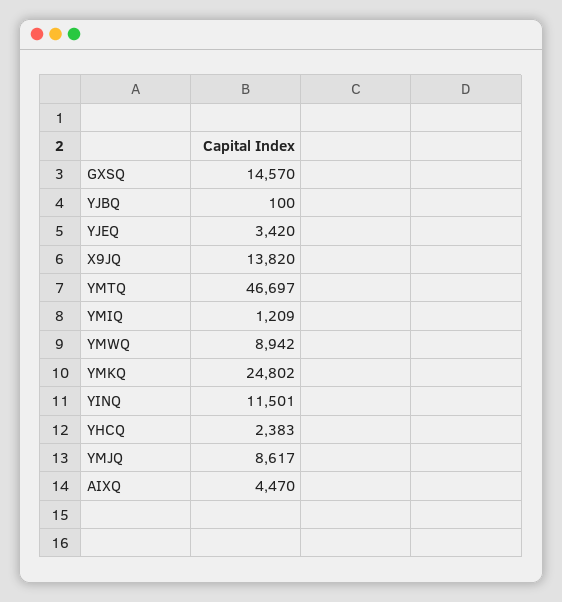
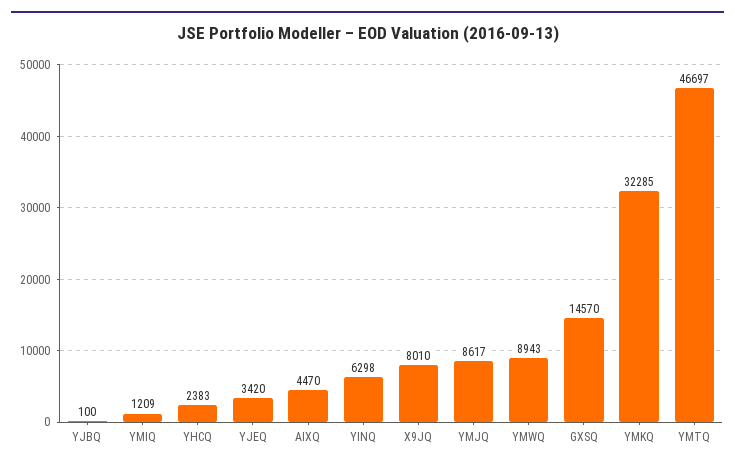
X9JQ: 13820 -> 8010
YMWQ: 8942 -> 8943
YMKQ: 24802 -> 32285
YINQ: 11501 -> 6298

